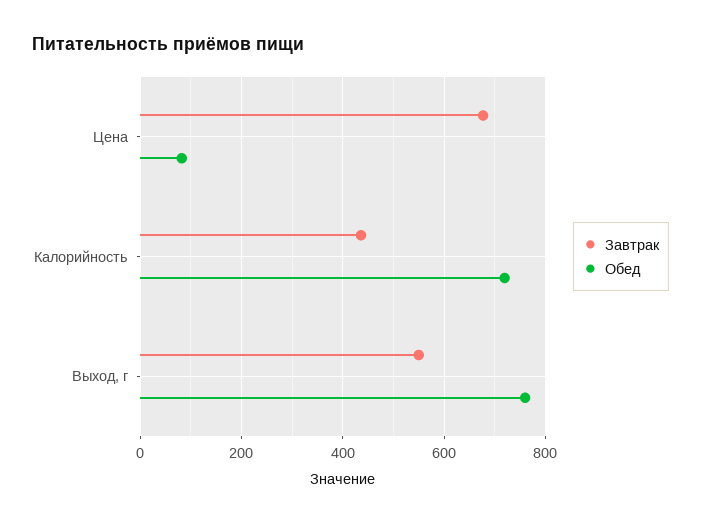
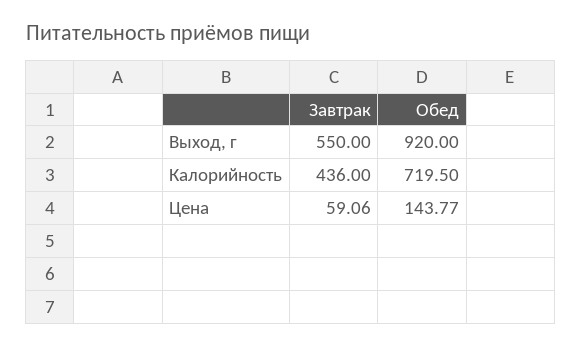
Завтрак, Цена: 680 -> 59.06
Обед, Цена: 80 -> 143.77
Обед, Выход, г: 760 -> 920

